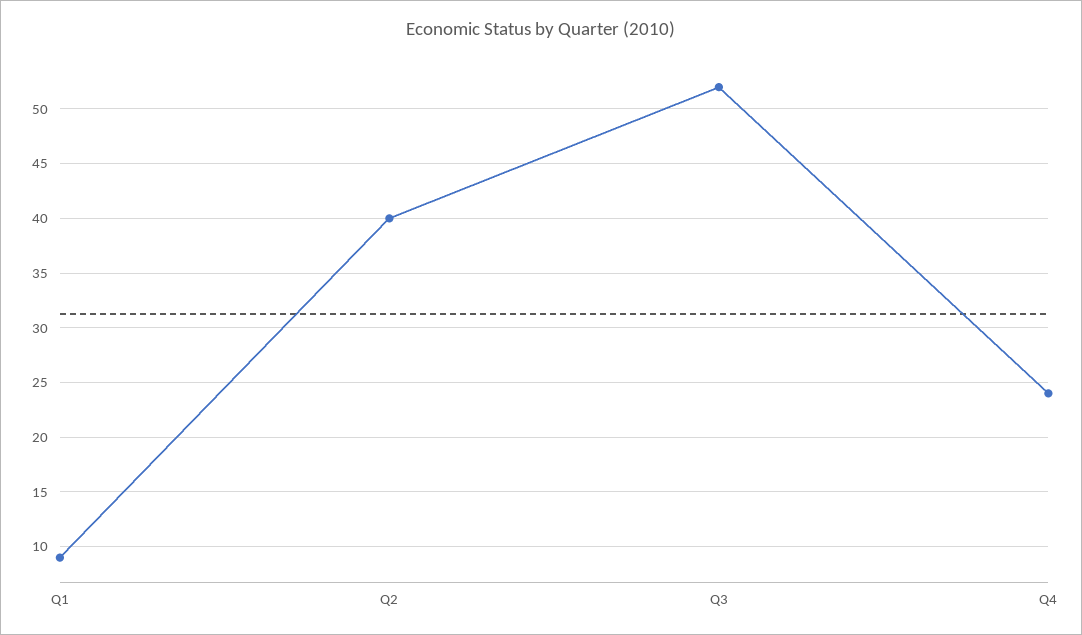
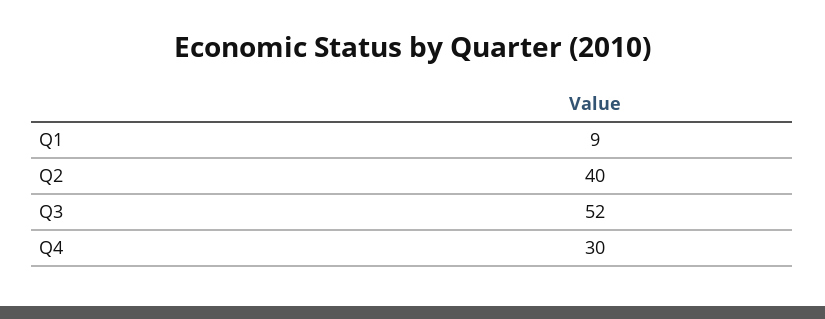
Q4: 24 -> 30

